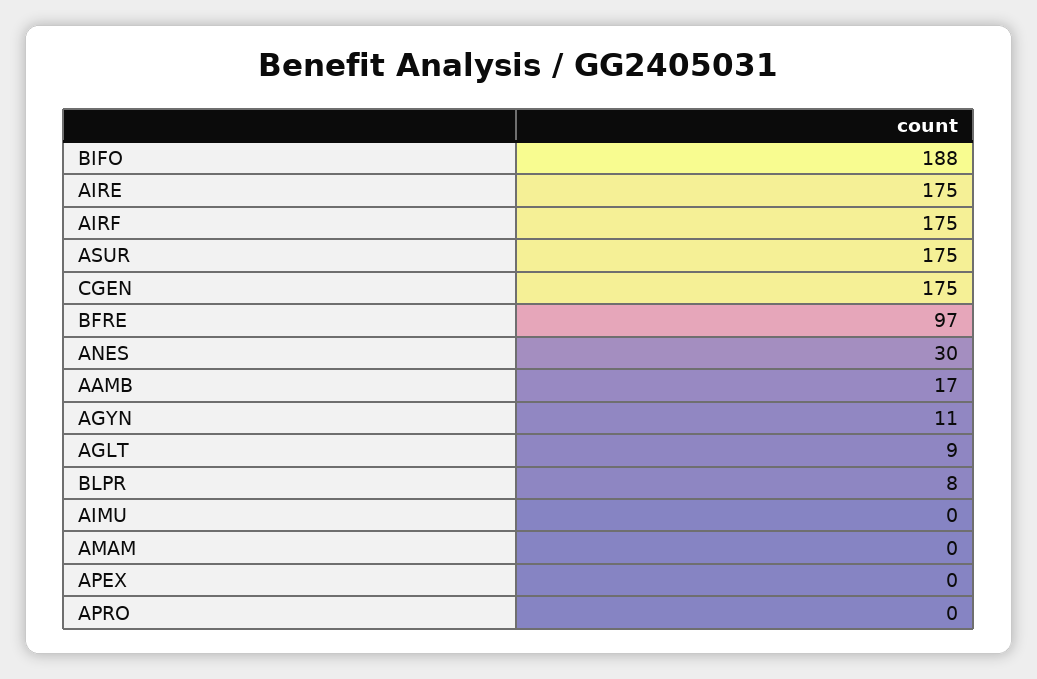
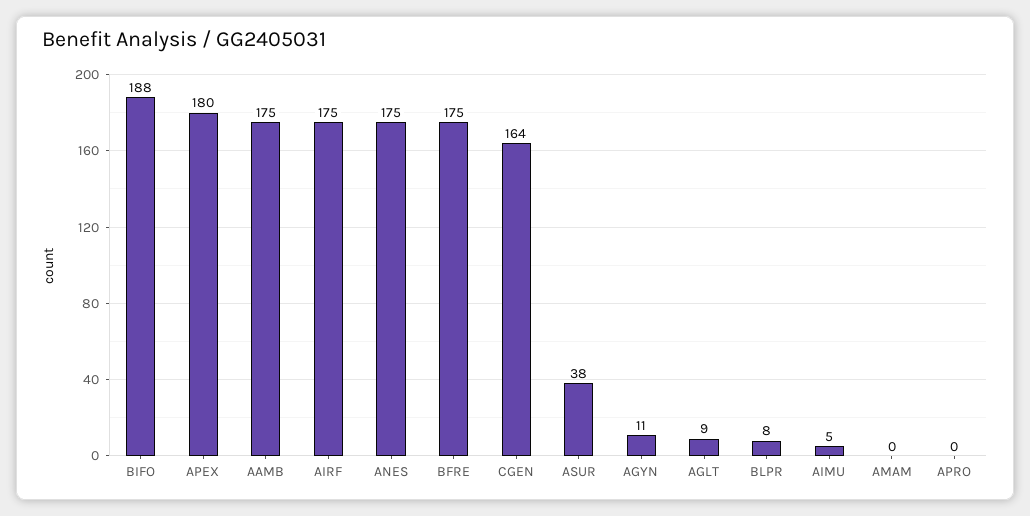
AIRE: 175 -> none
ASUR: 175 -> 38
CGEN: 175 -> 164
BFRE: 97 -> 175
ANES: 30 -> 175
AAMB: 17 -> 175
AIMU: 0 -> 5
APEX: 0 -> 180

